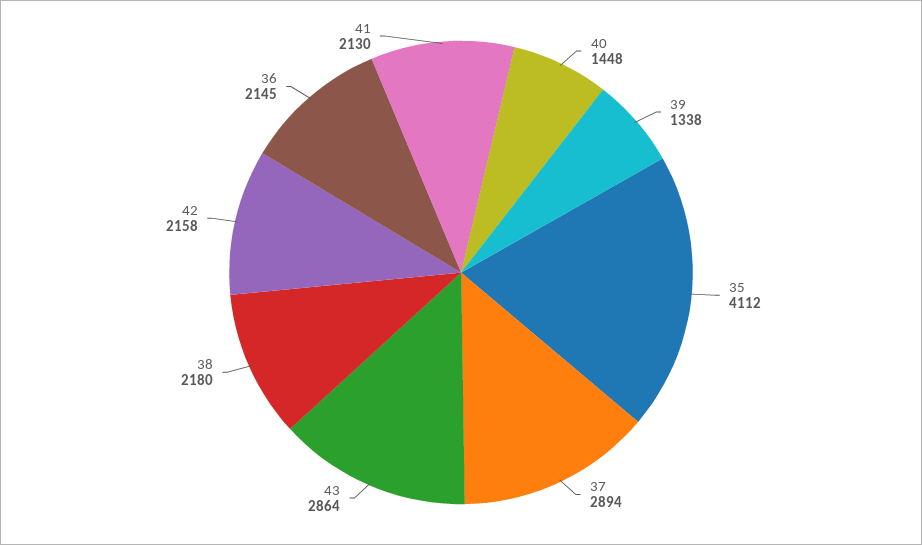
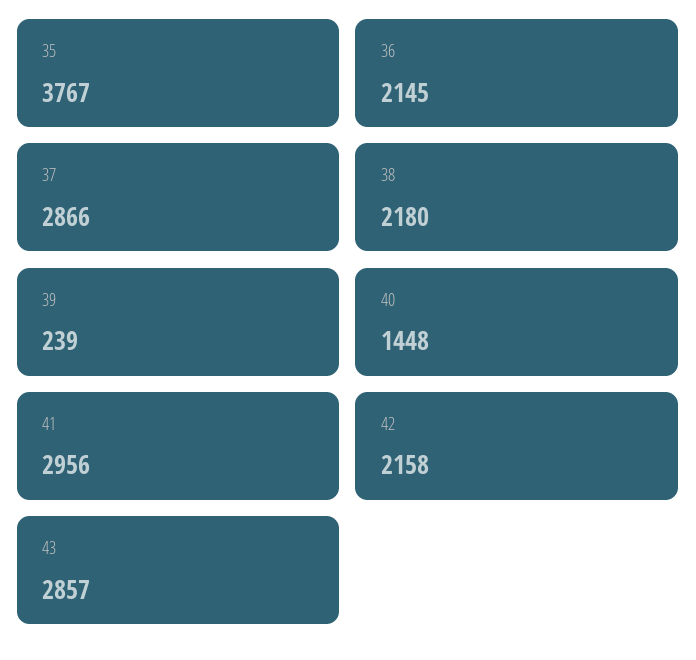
39: 1338 -> 239
35: 4112 -> 3767
37: 2894 -> 2866
43: 2864 -> 2857
41: 2130 -> 2956

